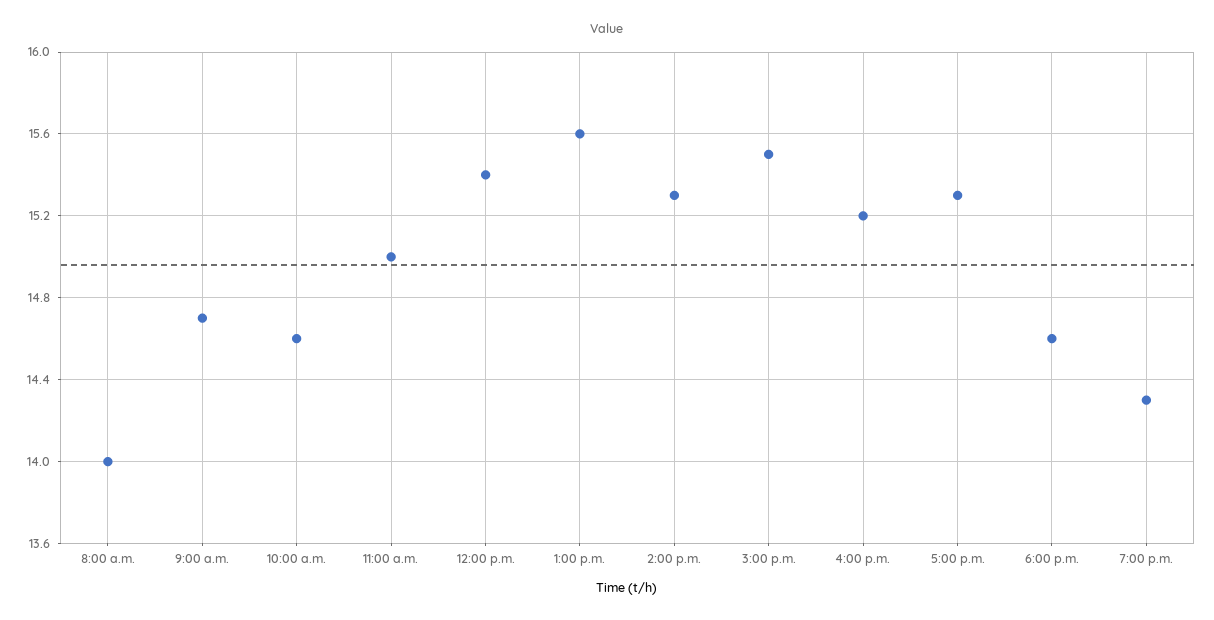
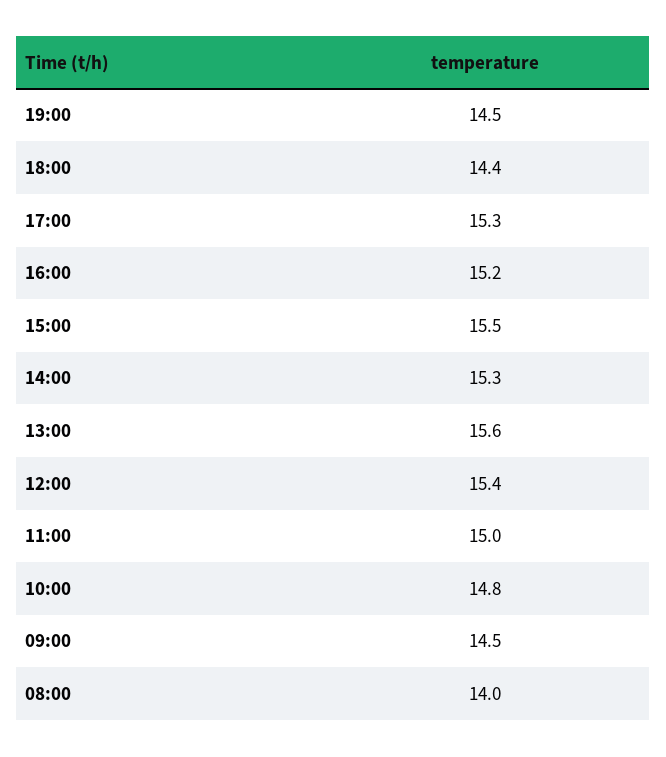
9:00 a.m.: 14.7 -> 14.5
10:00 a.m.: 14.6 -> 14.8
6:00 p.m.: 14.6 -> 14.4
7:00 p.m.: 14.3 -> 14.5

